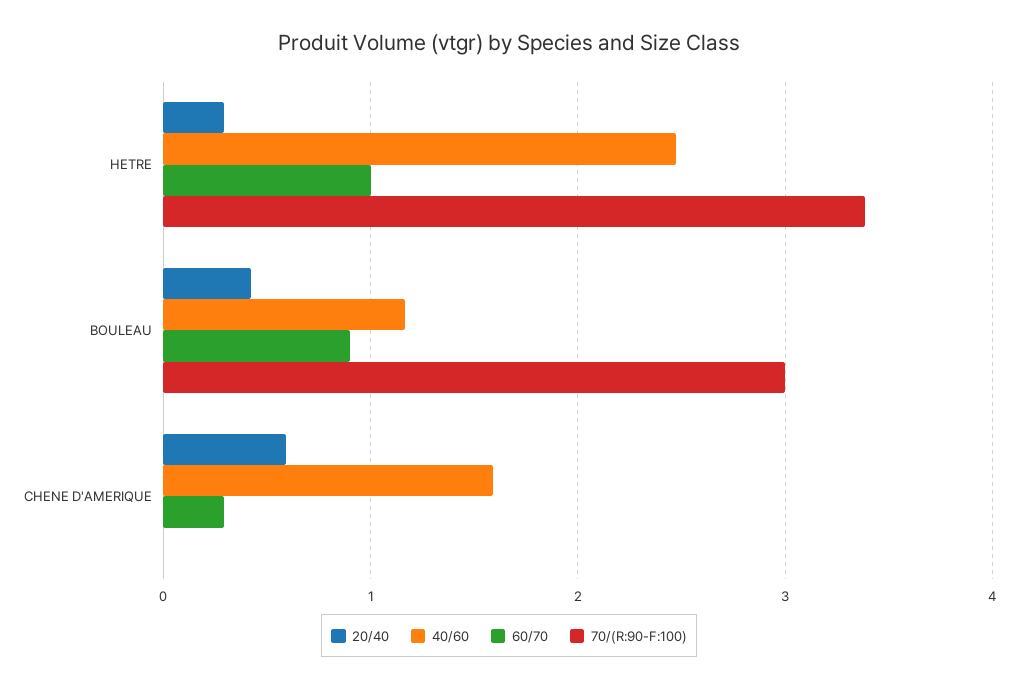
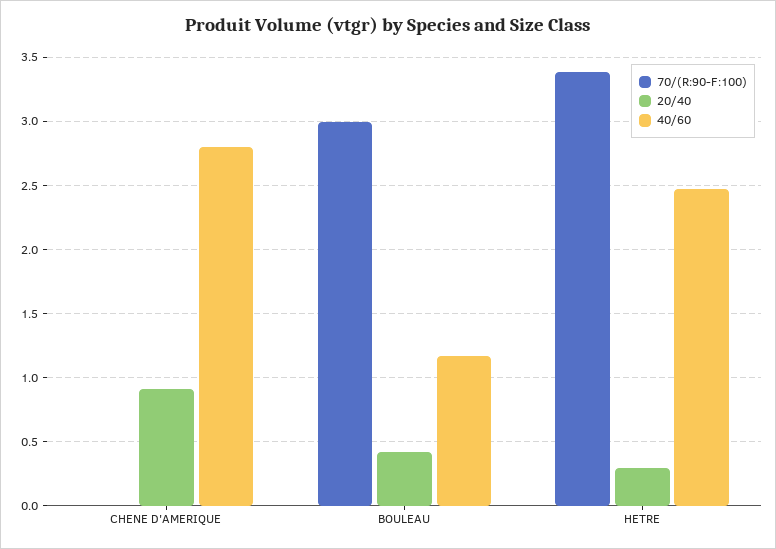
60/70, HETRE: 1 -> none
60/70, BOULEAU: 0.9 -> none
20/40, CHENE D'AMERIQUE: 0.6 -> 0.9
40/60, CHENE D'AMERIQUE: 1.6 -> 2.8
60/70, CHENE D'AMERIQUE: 0.3 -> none

